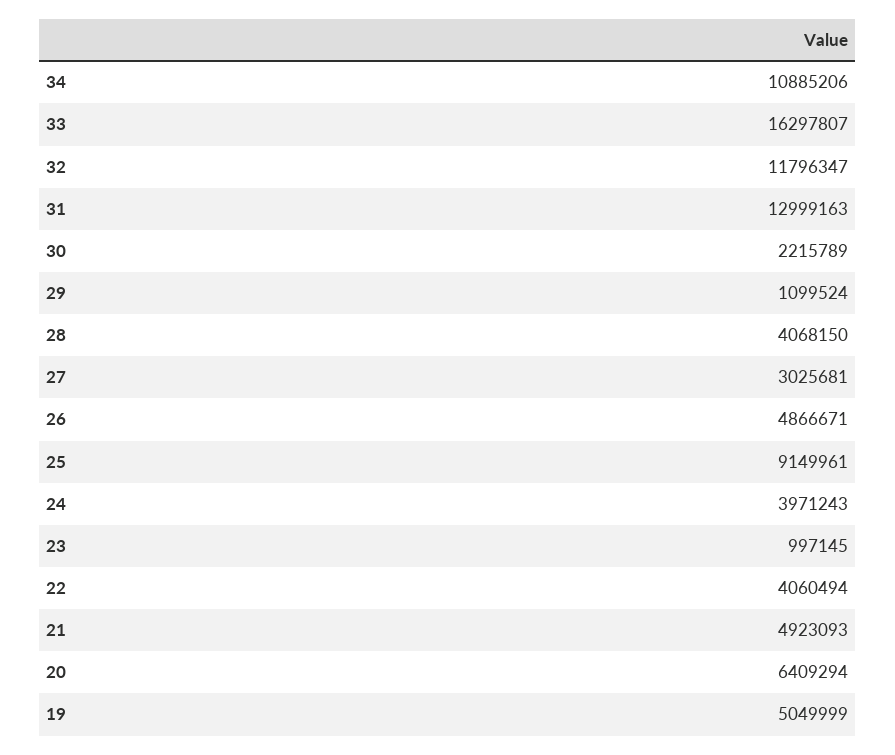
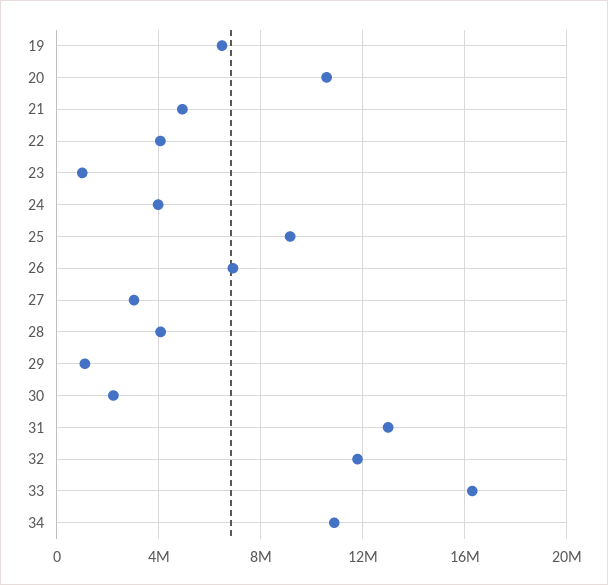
26: 4866671 -> 7000000
20: 6409294 -> 10500000
19: 5049999 -> 6500000

